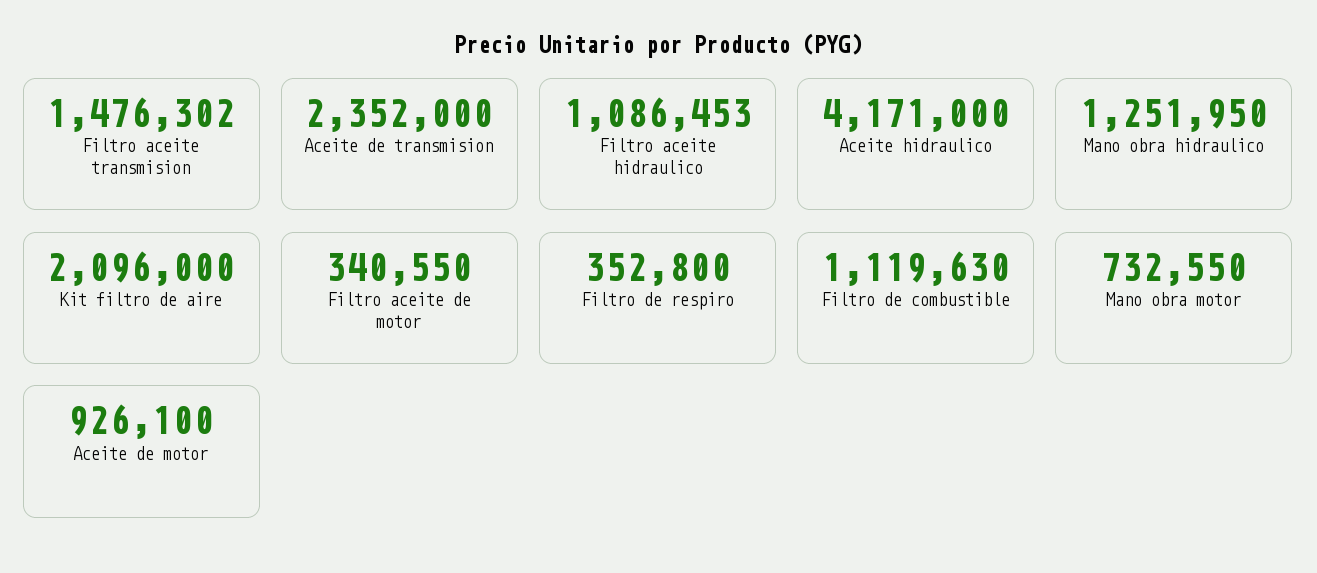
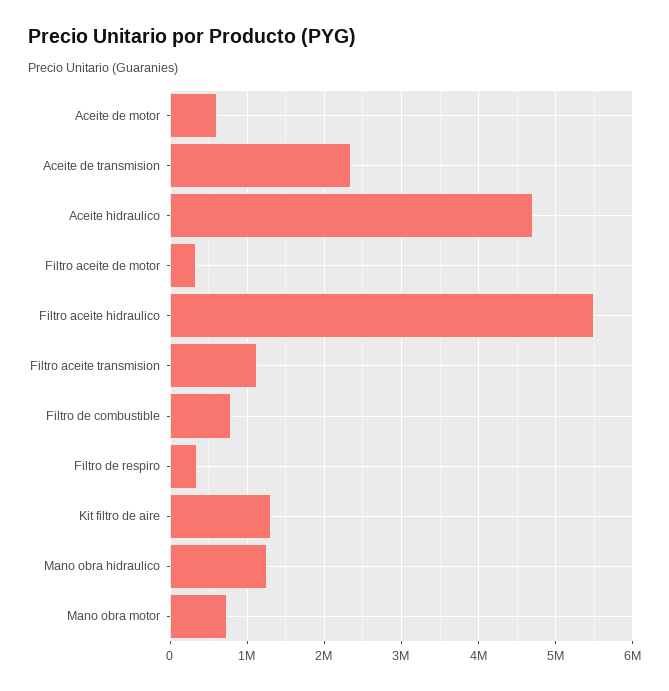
Filtro aceite transmision: 1476302 -> 1100000
Filtro aceite hidraulico: 1086453 -> 5500000
Aceite hidraulico: 4171000 -> 4700000
Kit filtro de aire: 2096000 -> 1300000
Filtro de combustible: 1119630 -> 800000
Aceite de motor: 926100 -> 600000

